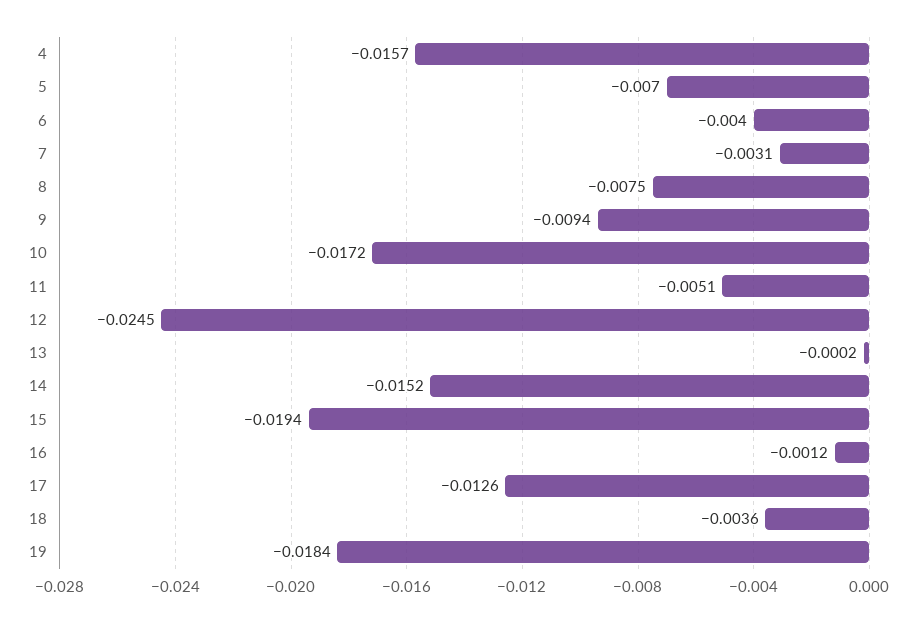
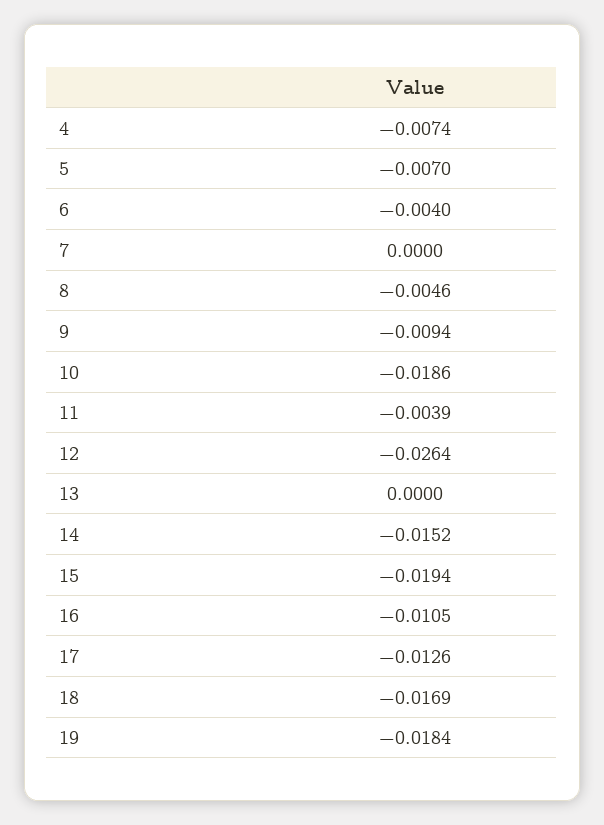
4: -0.0157 -> -0.0074
7: -0.0031 -> 0
8: -0.0075 -> -0.0046
10: -0.0172 -> -0.0186
11: -0.0051 -> -0.0039
12: -0.0245 -> -0.0264
13: -0.0002 -> 0
16: -0.0012 -> -0.0105
18: -0.0036 -> -0.0169

